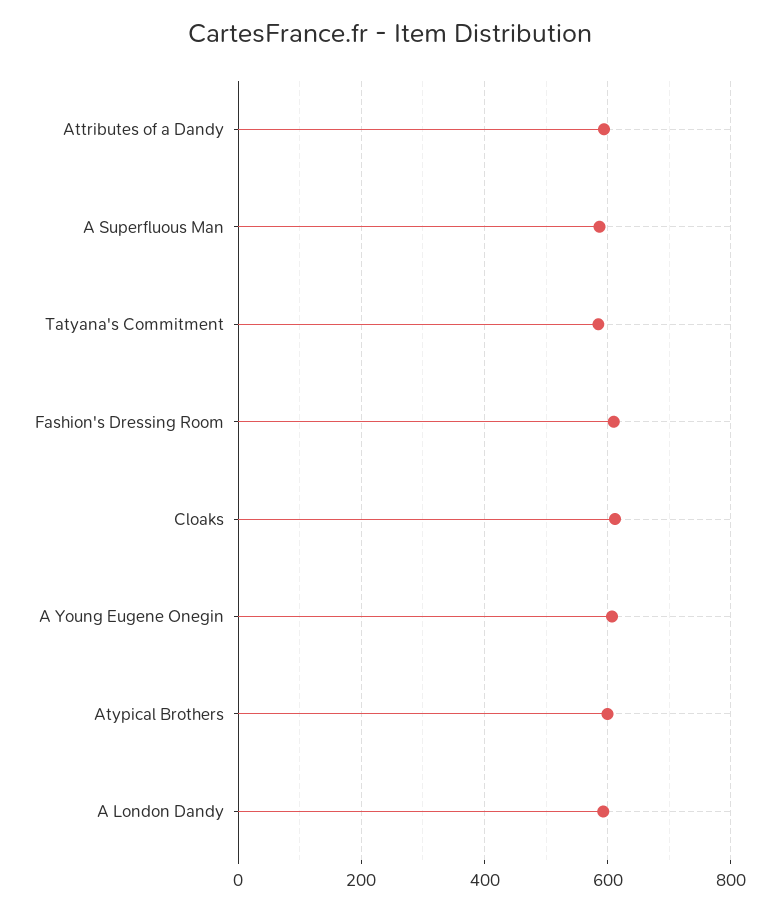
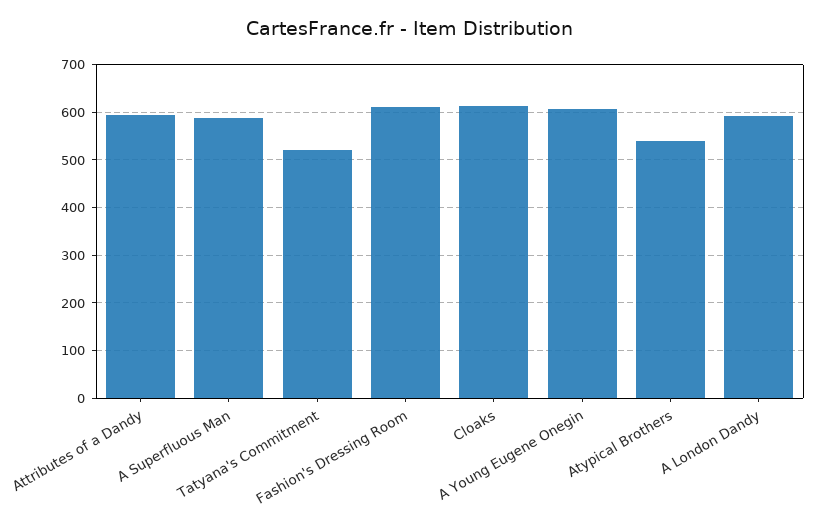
Tatyana's Commitment: 580 -> 520
Atypical Brothers: 600 -> 540

